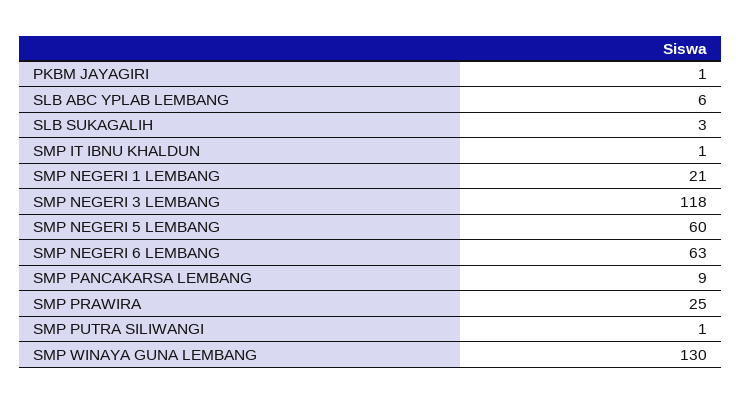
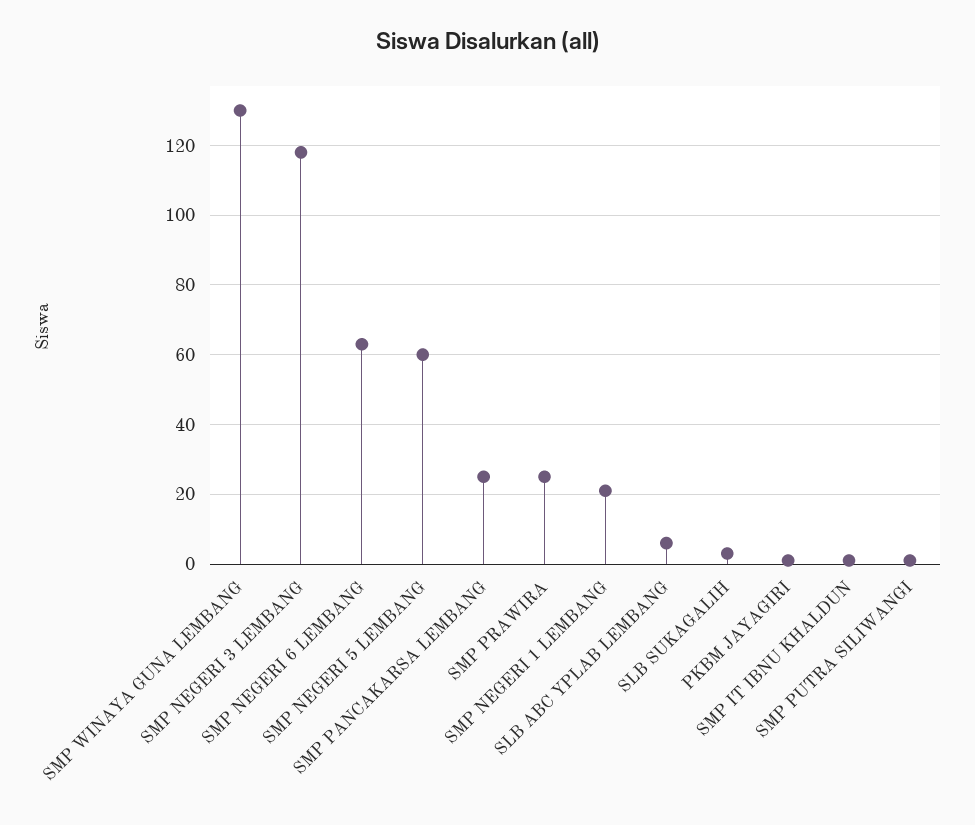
SMP PANCAKARSA LEMBANG: 9 -> 25

